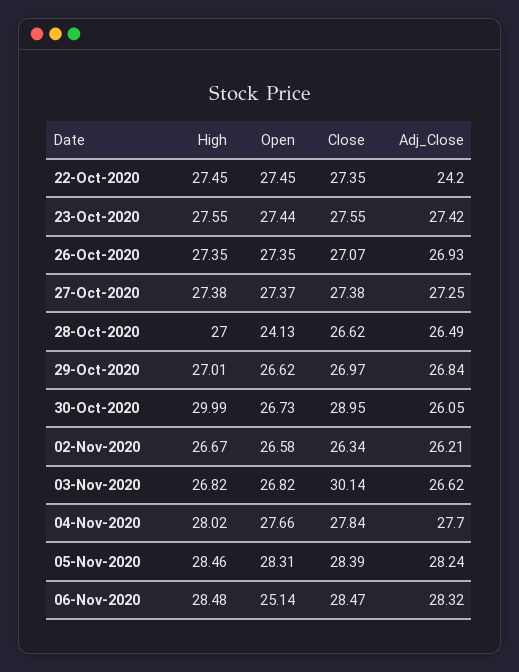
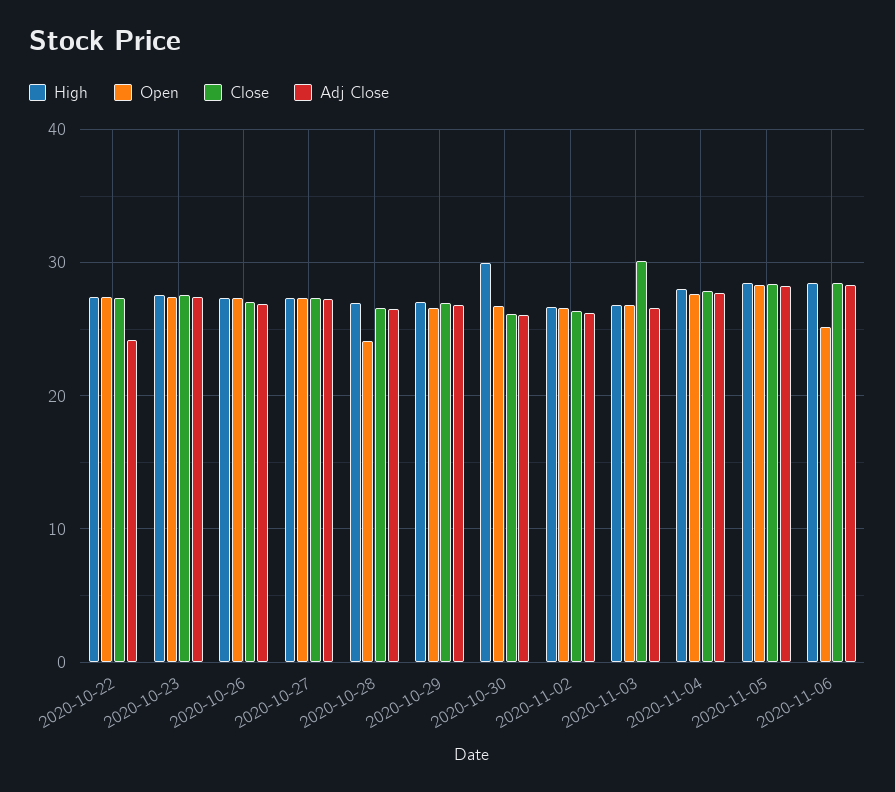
Close, 30-Oct-2020: 28.95 -> 26

